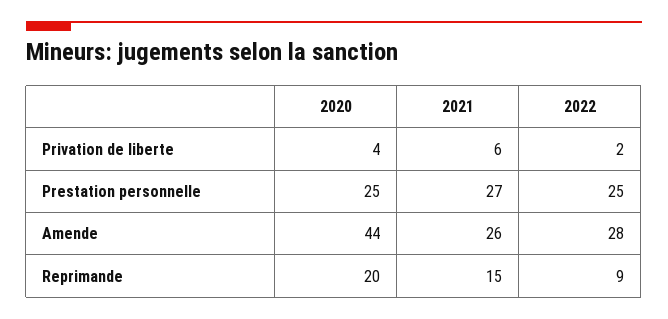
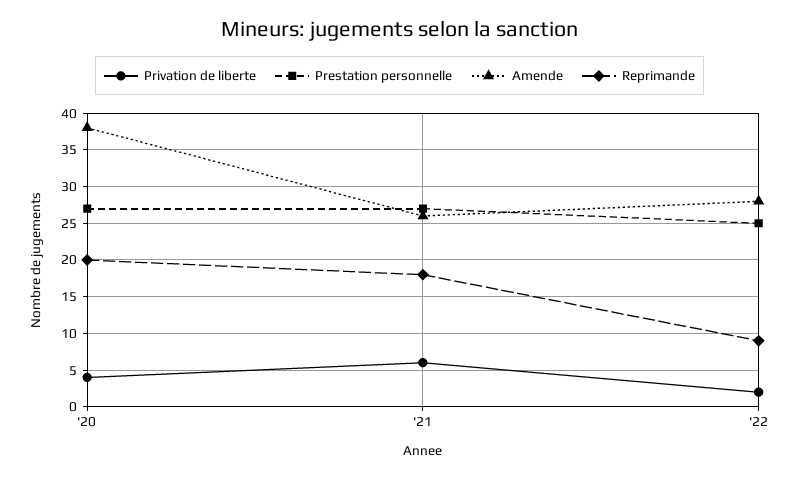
Prestation personnelle, 2020: 25 -> 27
Amende, 2020: 44 -> 38
Reprimande, 2021: 15 -> 18

